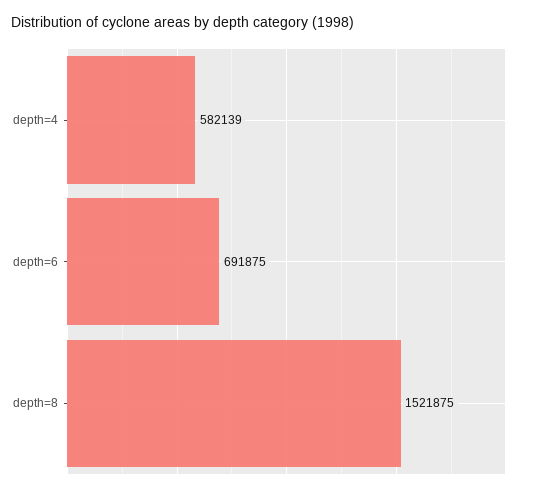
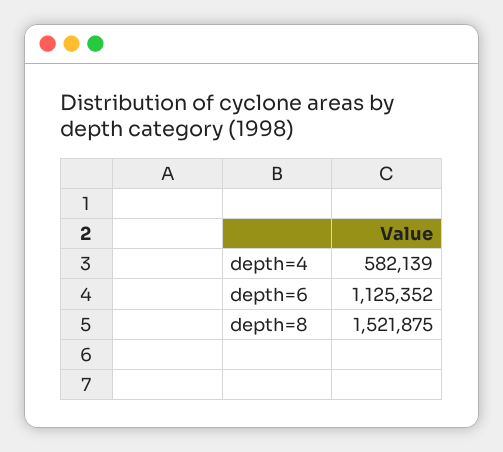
depth=6: 691875 -> 1125352

